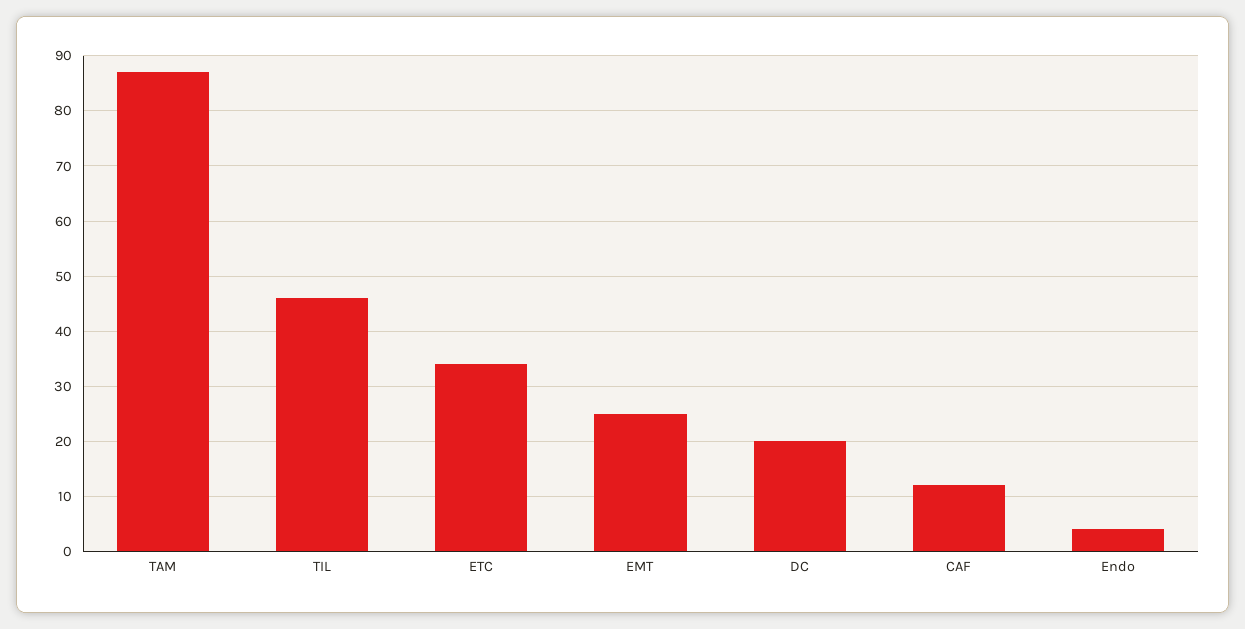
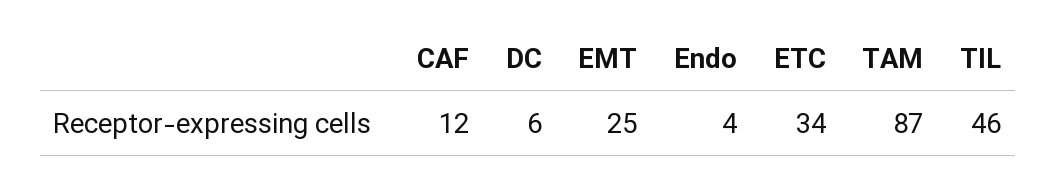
DC: 20 -> 6

